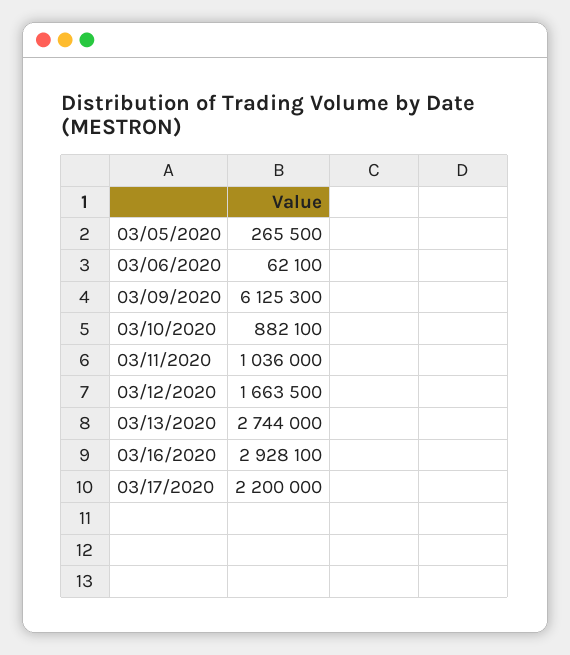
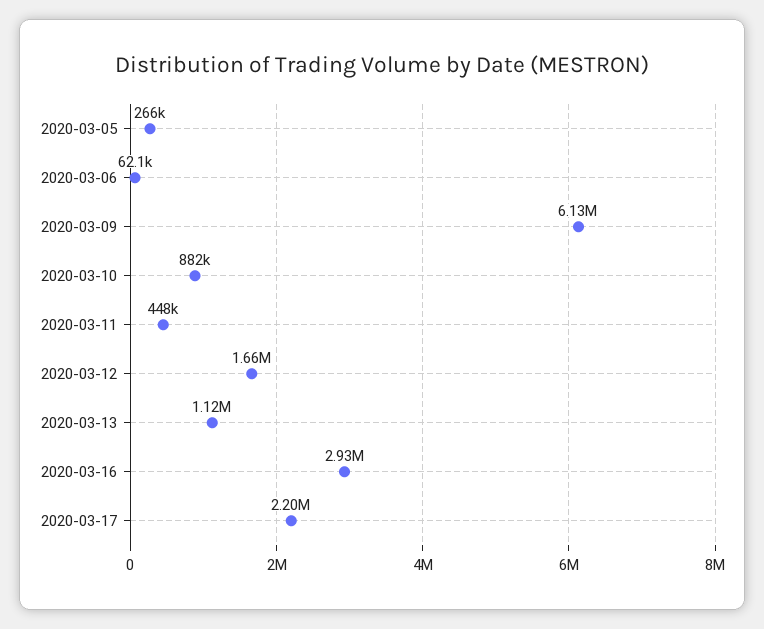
03/11/2020: 1036000 -> 448000
03/13/2020: 2744000 -> 1120000

